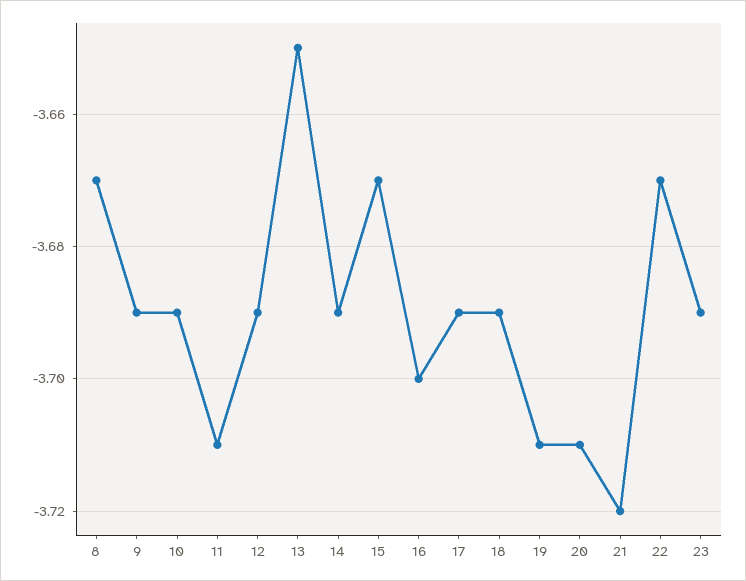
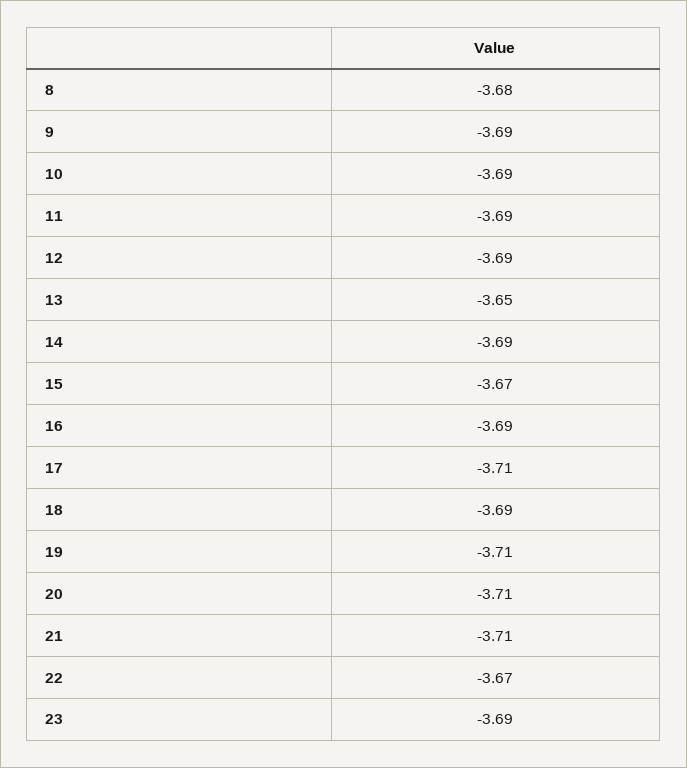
8: -3.67 -> -3.68
11: -3.71 -> -3.69
16: -3.7 -> -3.69
17: -3.69 -> -3.71
21: -3.72 -> -3.71

